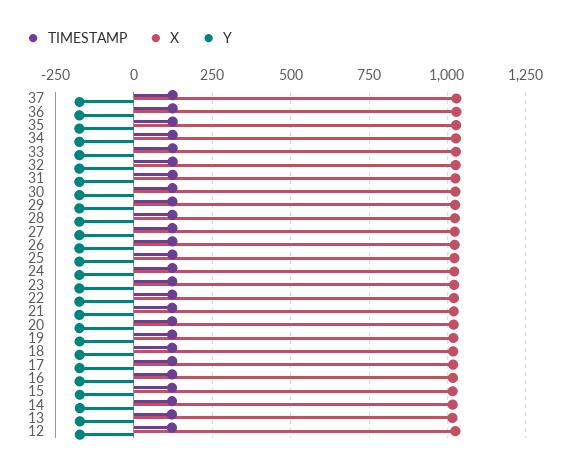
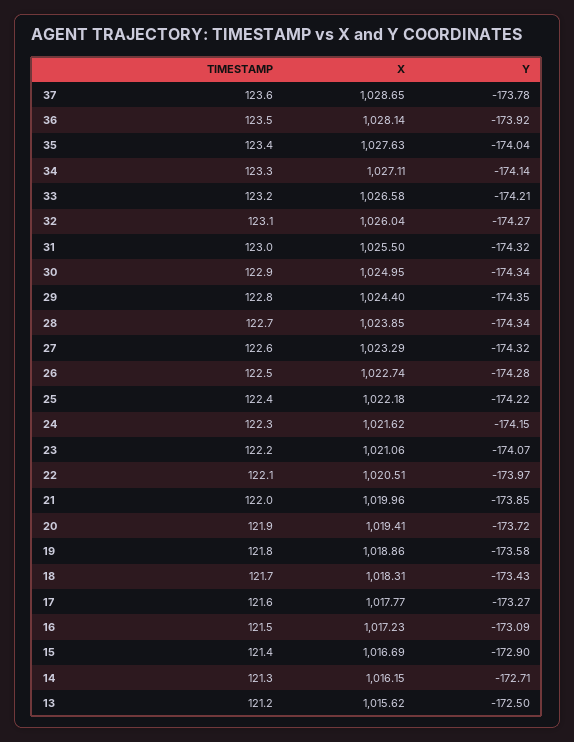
TIMESTAMP, 12: 125 -> none
X, 12: 1025 -> none
Y, 12: -175 -> none

